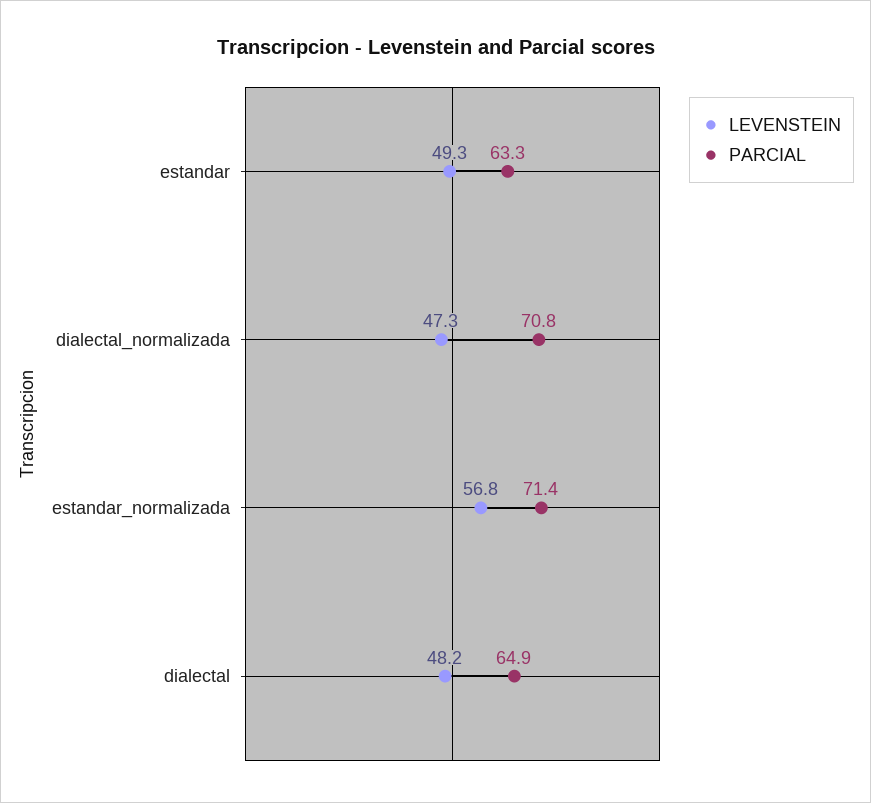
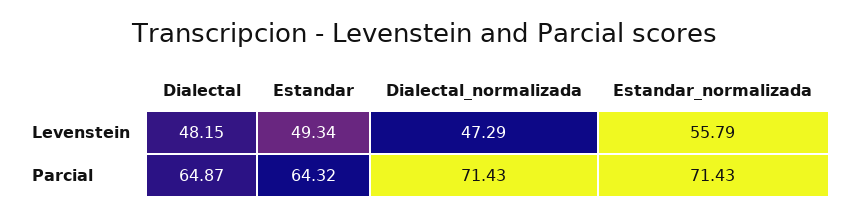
PARCIAL, estandar: 63.3 -> 64.32
PARCIAL, dialectal_normalizada: 70.8 -> 71.43
LEVENSTEIN, estandar_normalizada: 56.8 -> 55.79

